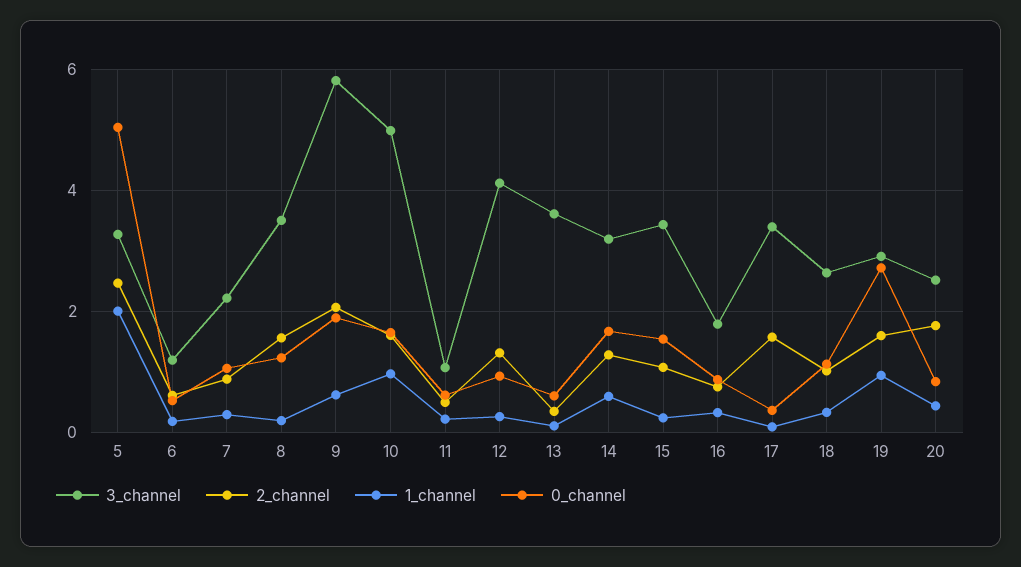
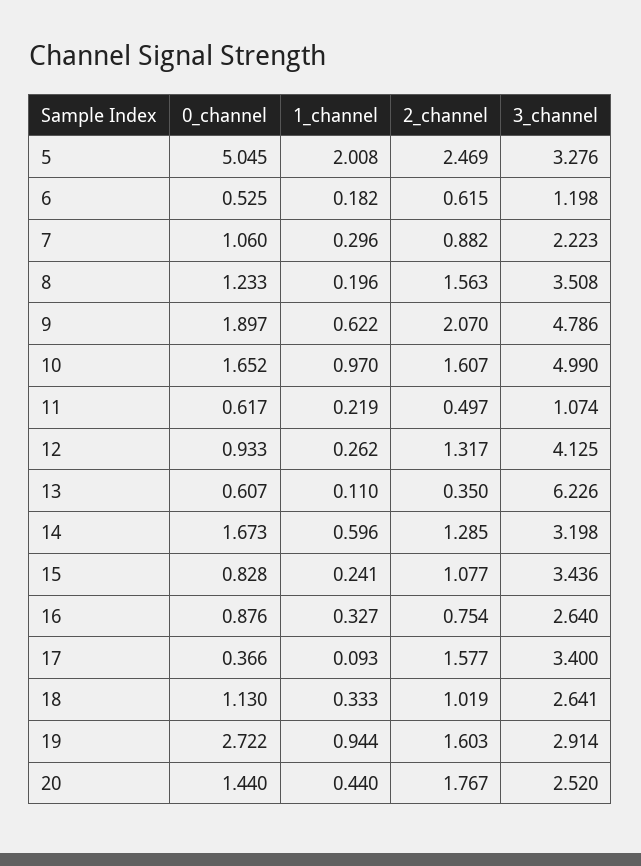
3_channel, 9: 5.8 -> 4.786
3_channel, 13: 3.6 -> 6.226
0_channel, 15: 1.6 -> 0.828
3_channel, 16: 1.8 -> 2.64
0_channel, 20: 0.8 -> 1.44

